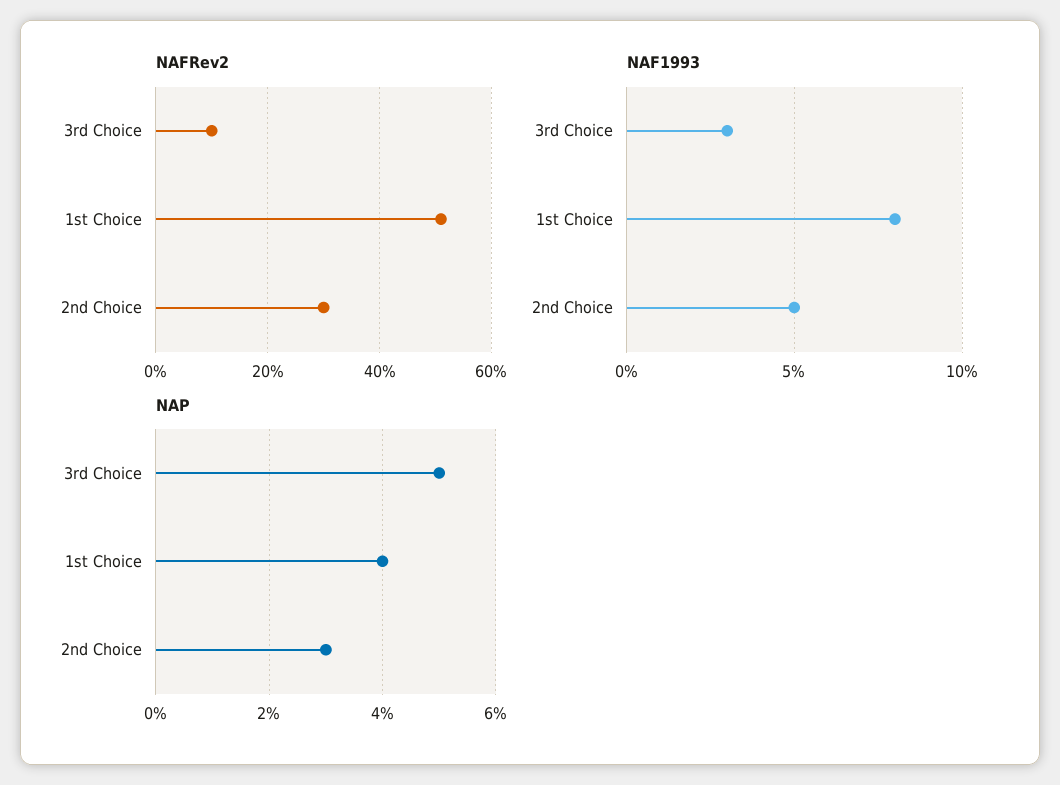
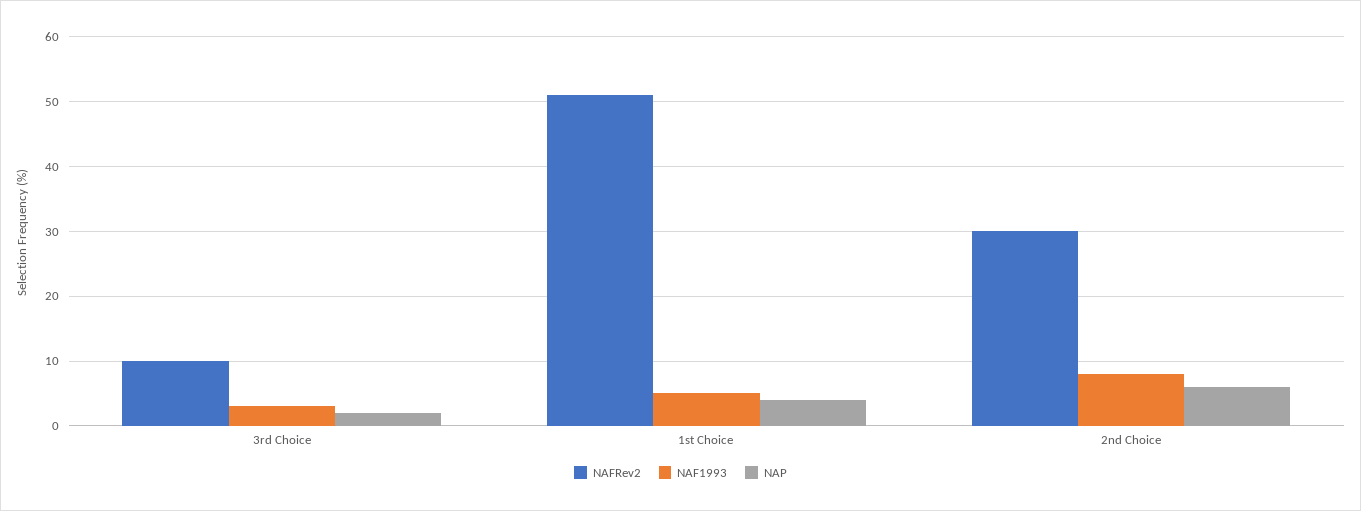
NAF1993, 1st Choice: 8 -> 5
NAF1993, 2nd Choice: 5 -> 8
NAP, 3rd Choice: 5 -> 2
NAP, 2nd Choice: 3 -> 6

